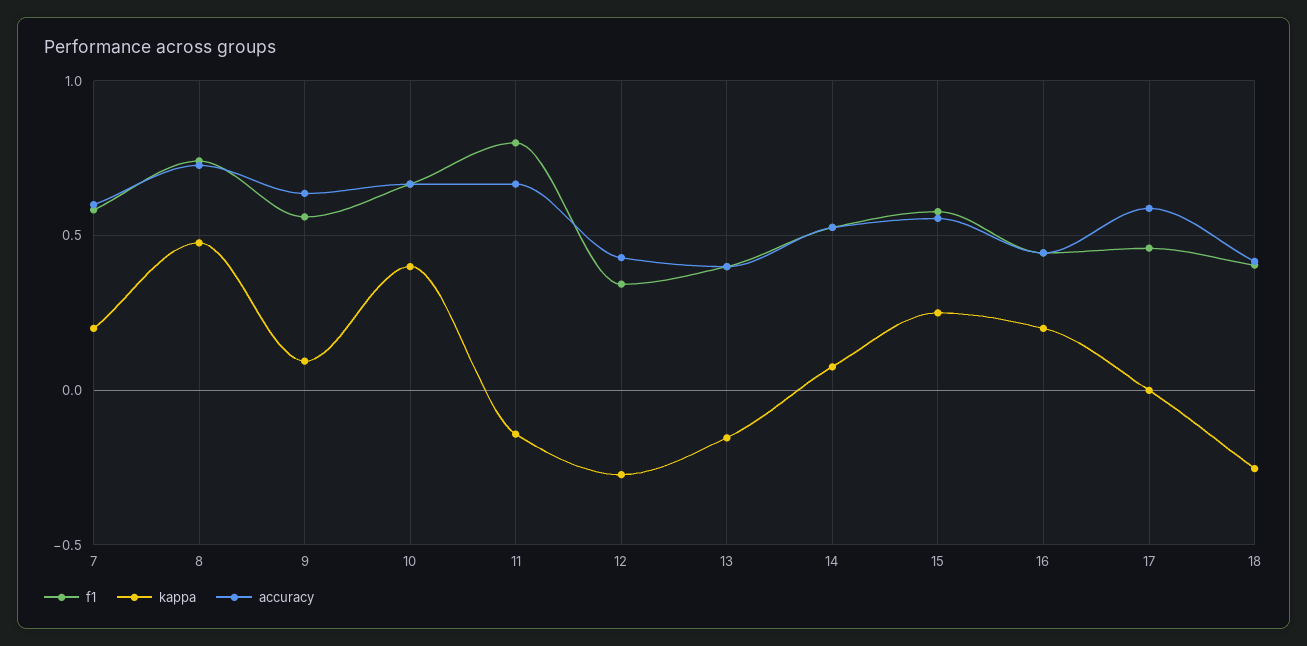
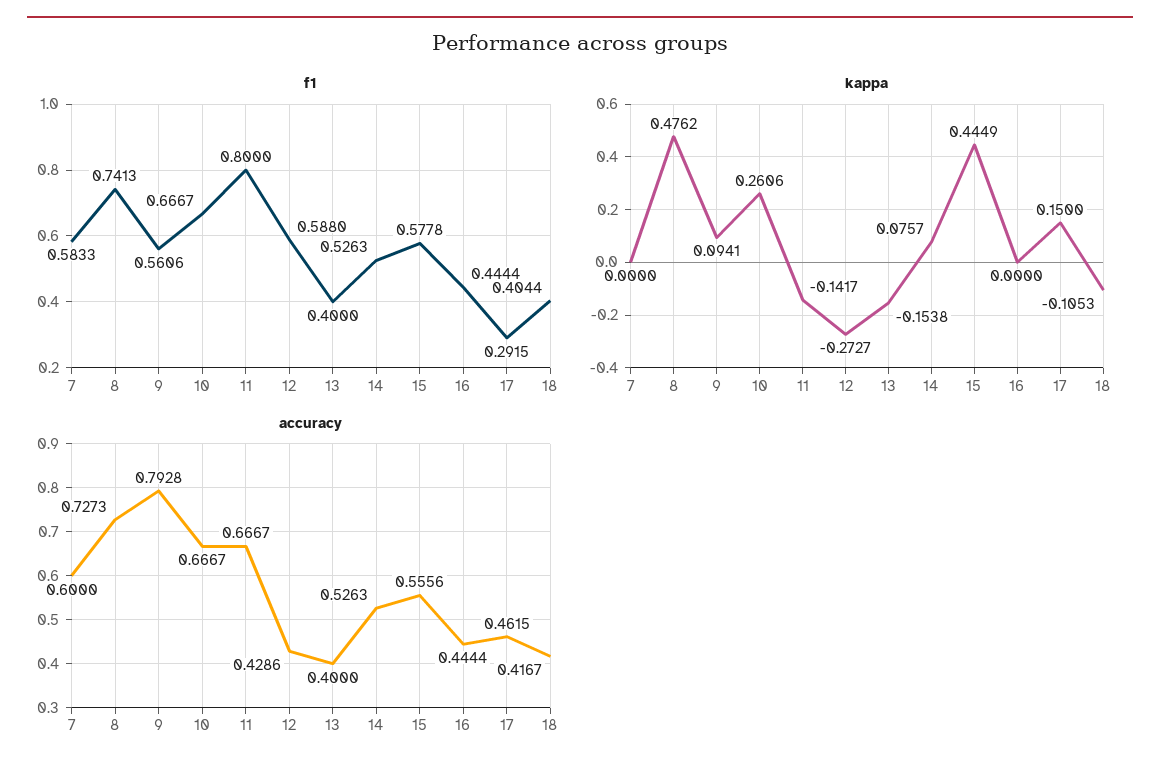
kappa, 7: 0.2 -> 0
accuracy, 9: 0.65 -> 0.7928
kappa, 10: 0.4 -> 0.2606
f1, 12: 0.35 -> 0.588
kappa, 15: 0.25 -> 0.4449
kappa, 16: 0.2 -> 0
f1, 17: 0.45 -> 0.2915
kappa, 17: 0 -> 0.15
accuracy, 17: 0.6 -> 0.4615
kappa, 18: -0.25 -> -0.1053

